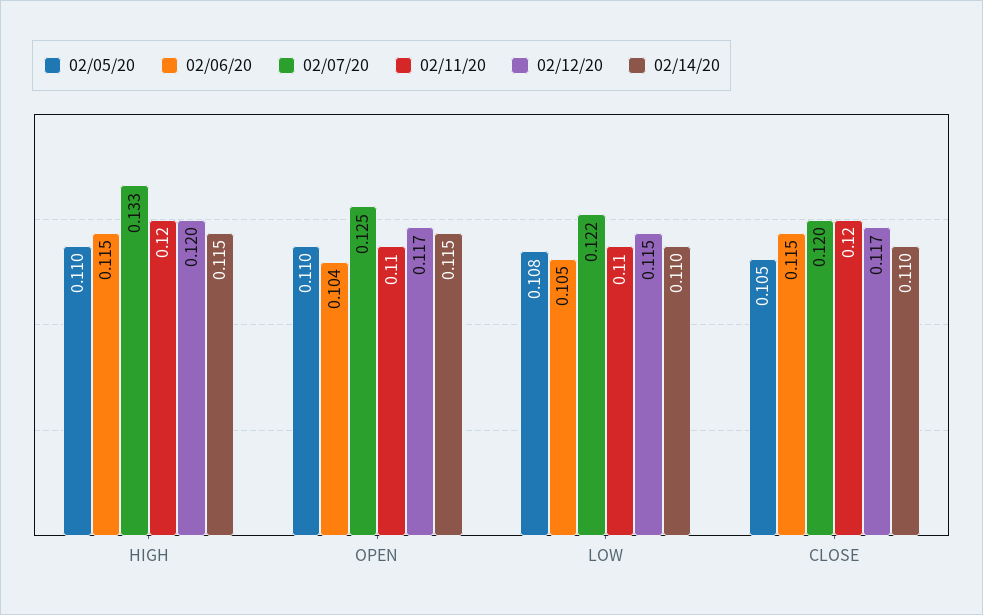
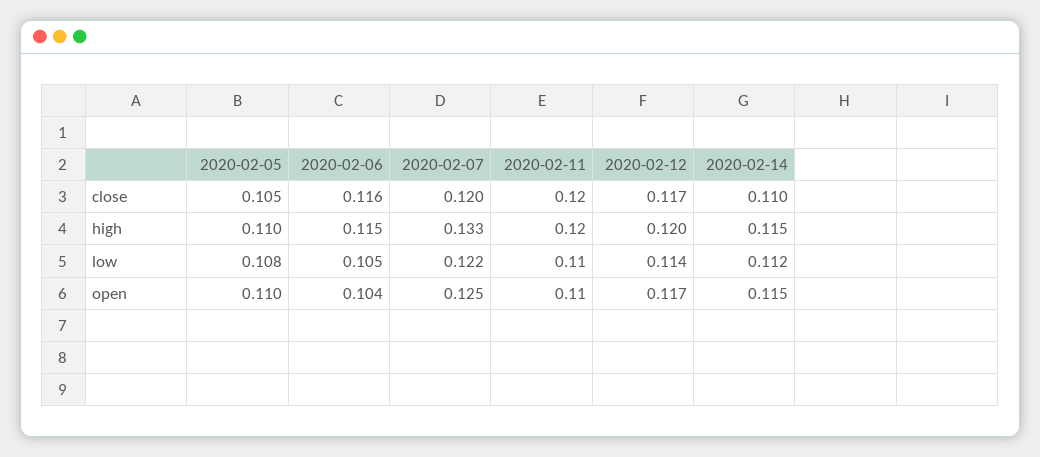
02/12/20, LOW: 0.115 -> 0.114
02/14/20, LOW: 0.11 -> 0.112
02/06/20, CLOSE: 0.115 -> 0.116

